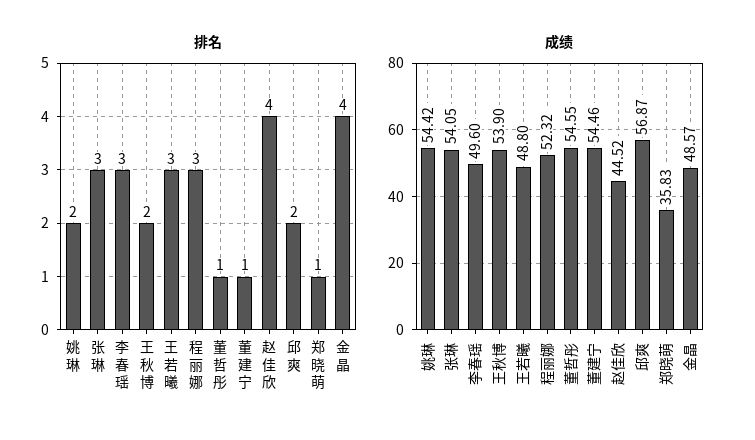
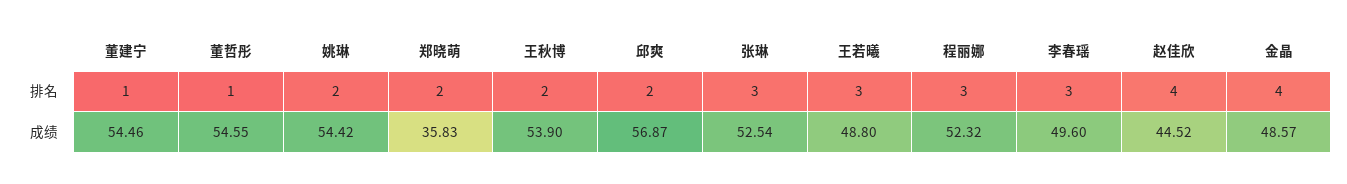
排名, 郑晓萌: 1 -> 2
成绩, 张琳: 54.05 -> 52.54

